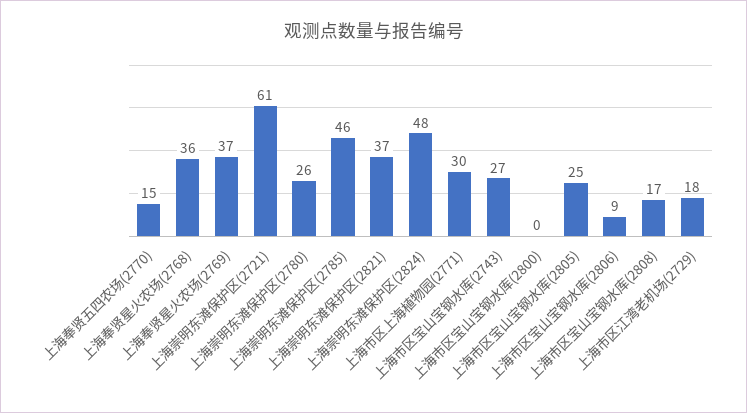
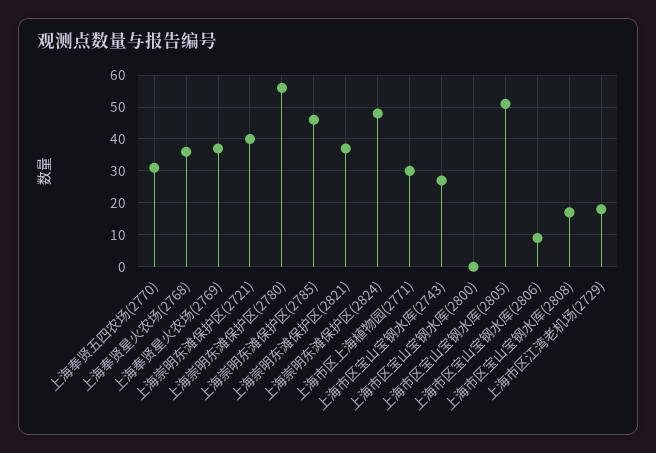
上海奉贤五四农场(2770): 15 -> 30
上海崇明东滩保护区(2721): 61 -> 40
上海崇明东滩保护区(2780): 26 -> 55
上海市区宝山宝钢水库(2805): 25 -> 50

